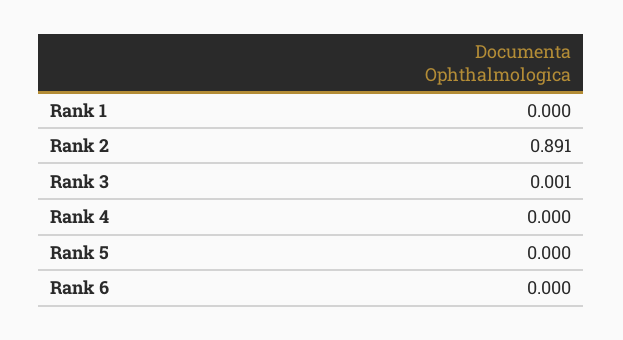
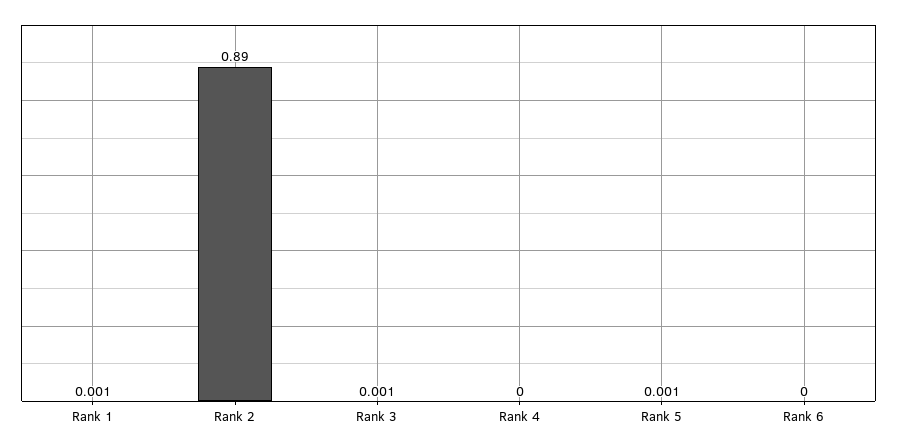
Rank 1: 0 -> 0.001
Rank 2: 0.891 -> 0.89
Rank 5: 0 -> 0.001

